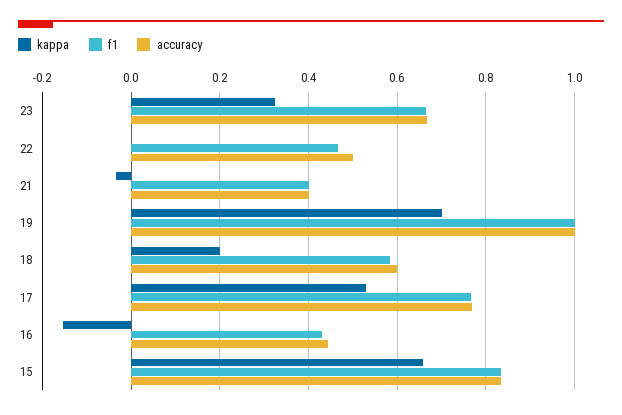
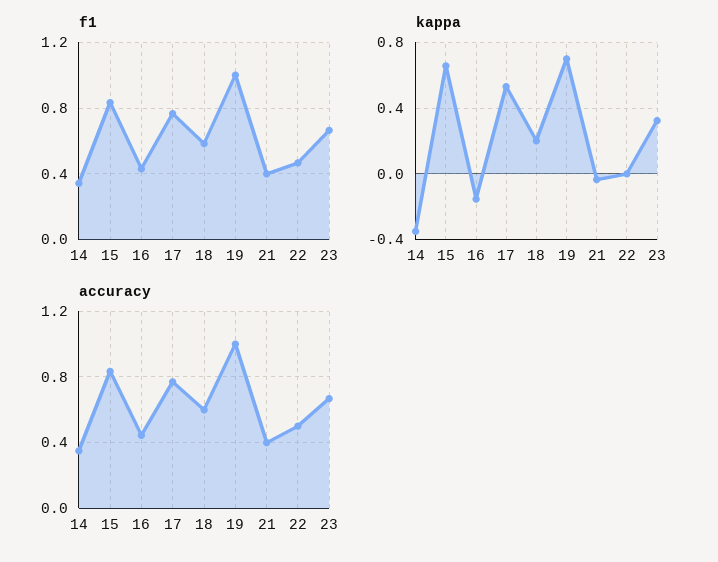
f1, 14: none -> 0.35
kappa, 14: none -> -0.35
accuracy, 14: none -> 0.35

